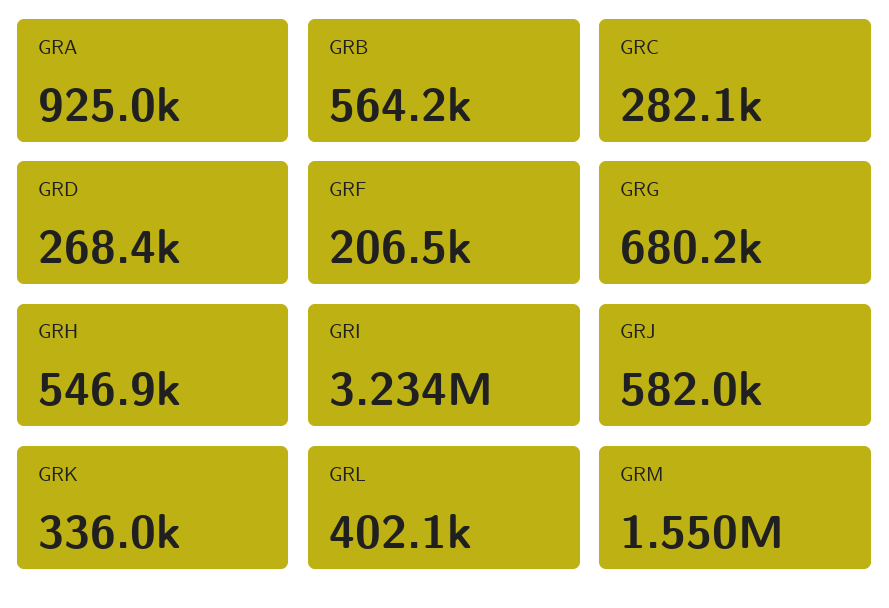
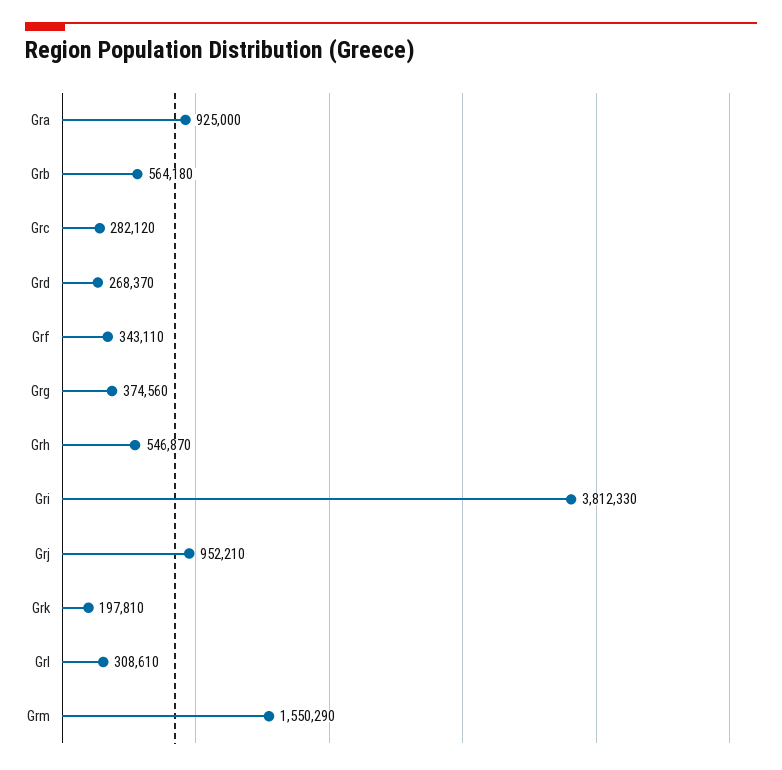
GRF: 206500 -> 343110
GRG: 680200 -> 374560
GRI: 3234000 -> 3812330
GRJ: 582000 -> 952210
GRK: 336000 -> 197810
GRL: 402100 -> 308610

